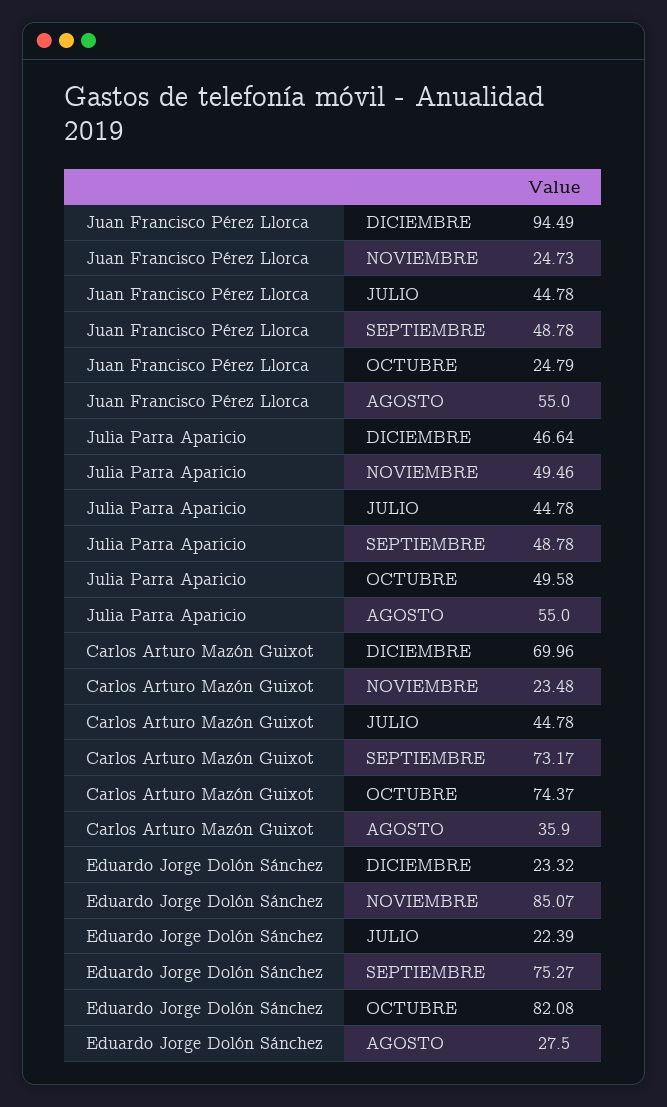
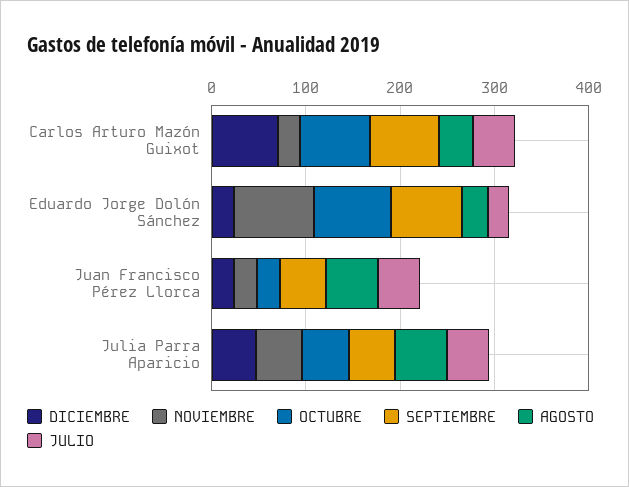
DICIEMBRE, Juan Francisco Pérez Llorca: 94.49 -> 20

